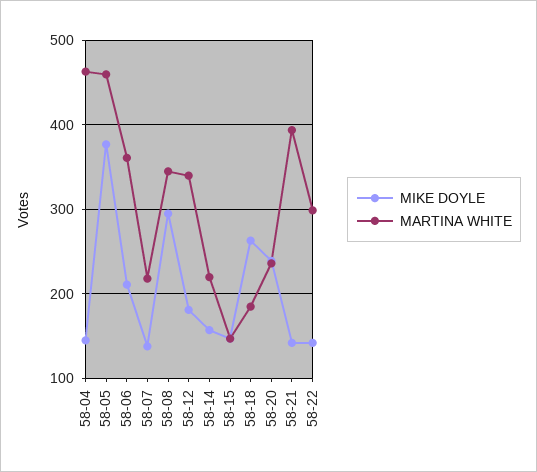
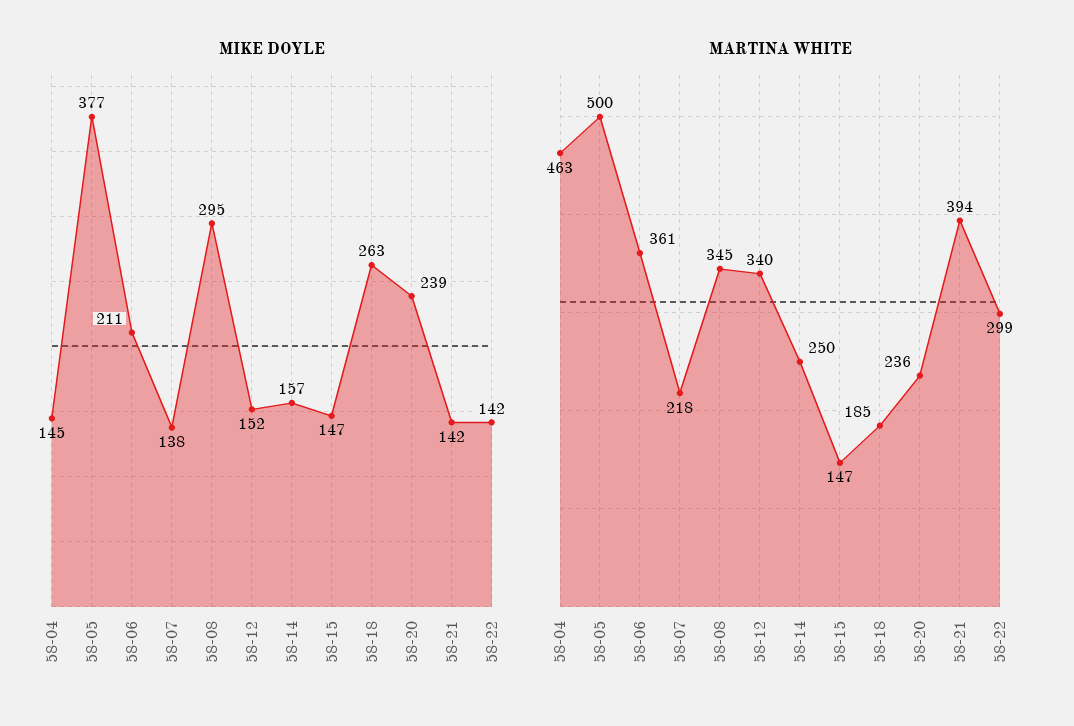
MARTINA WHITE, 58-05: 460 -> 500
MIKE DOYLE, 58-12: 180 -> 152
MARTINA WHITE, 58-14: 220 -> 250

